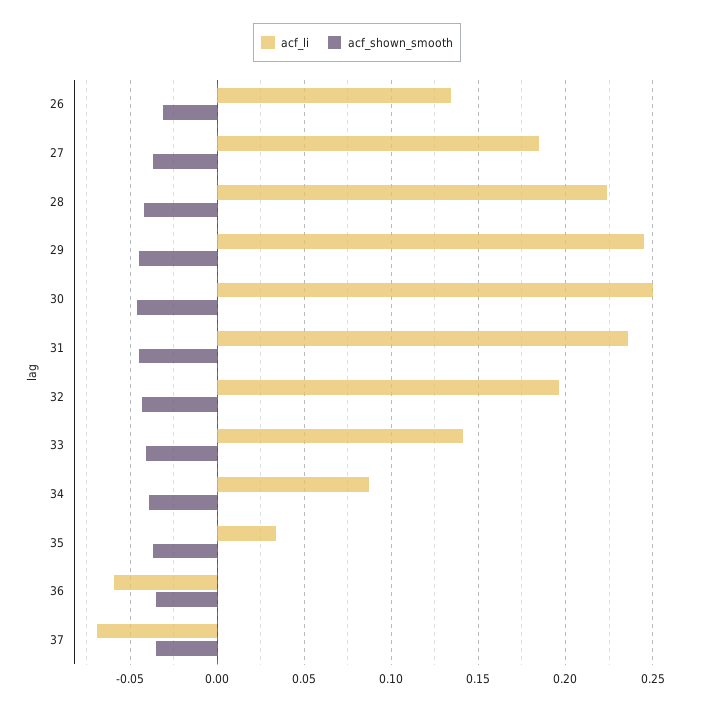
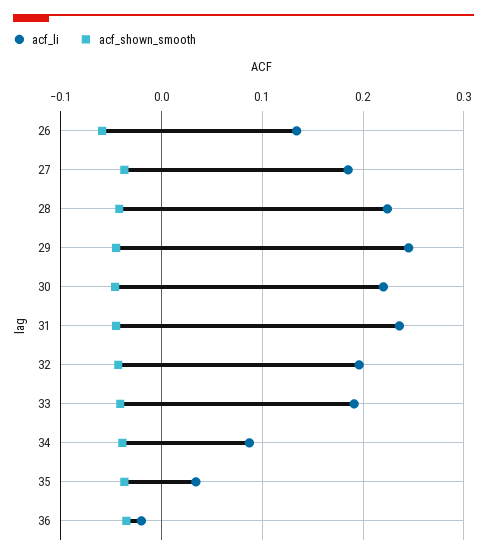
acf_shown_smooth, 26: -0.03 -> -0.06
acf_li, 30: 0.25 -> 0.22
acf_li, 33: 0.14 -> 0.19
acf_li, 36: -0.06 -> -0.02
acf_li, 37: -0.07 -> none
acf_shown_smooth, 37: -0.035 -> none

